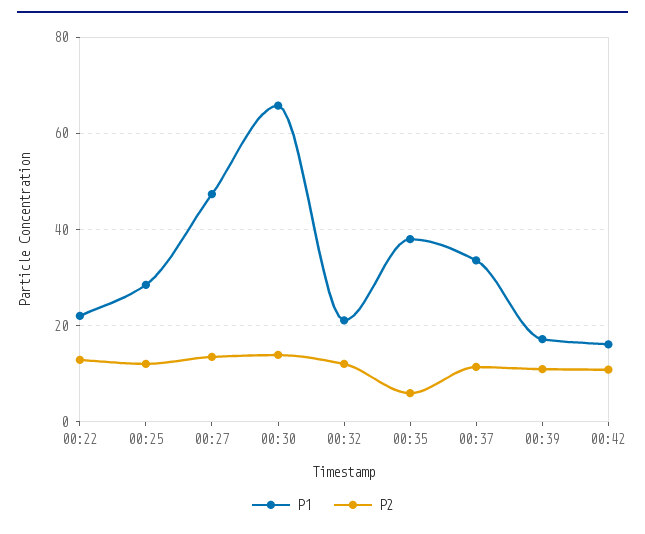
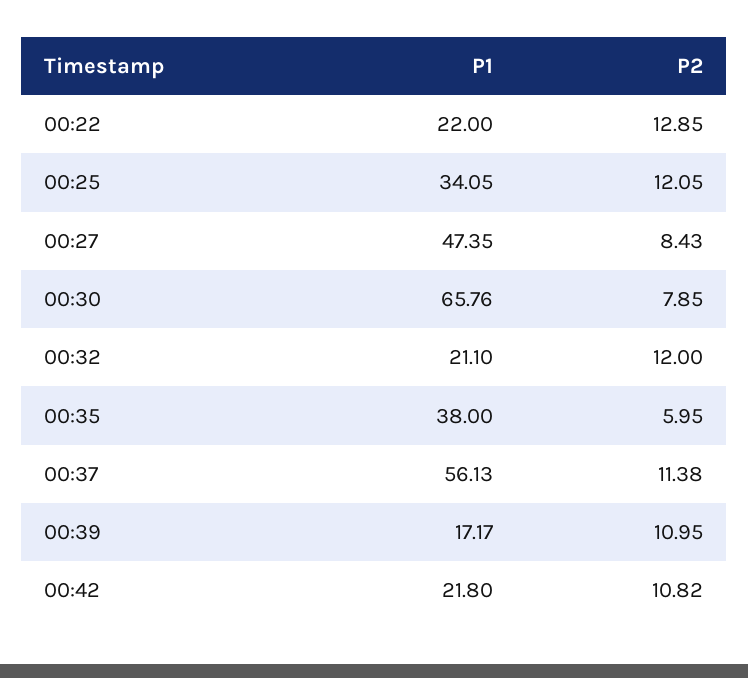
P1, 00:25: 28 -> 34.05
P2, 00:27: 14 -> 8.43
P2, 00:30: 14 -> 7.85
P1, 00:37: 34 -> 56.13
P1, 00:42: 16 -> 21.8

